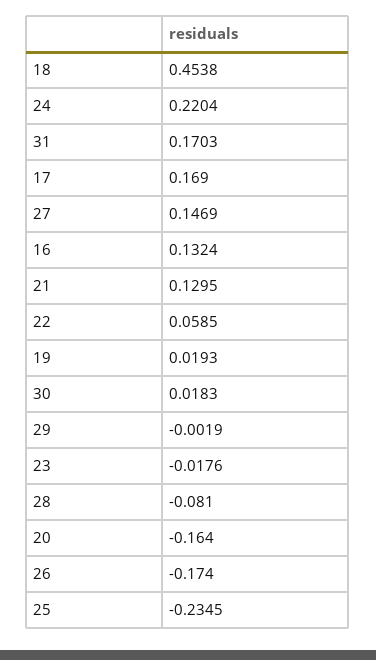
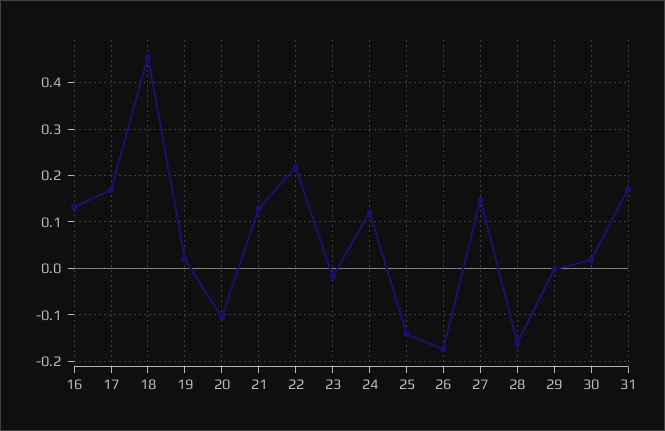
24: 0.2204 -> 0.12
22: 0.0585 -> 0.22
28: -0.081 -> -0.16
20: -0.164 -> -0.1
25: -0.2345 -> -0.14

